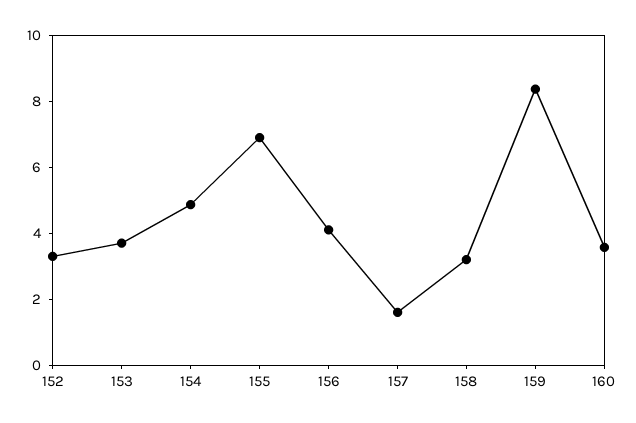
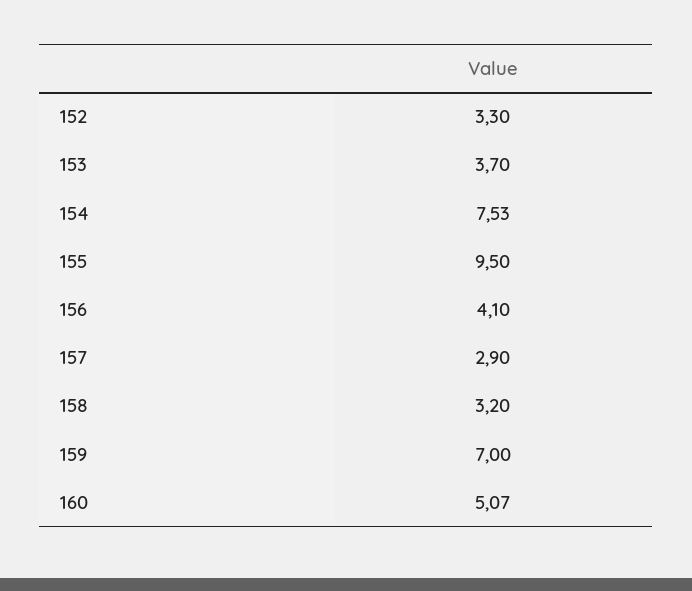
154: 5 -> 7.53
155: 7 -> 9.5
157: 1.5 -> 2.9
159: 8.5 -> 7
160: 3.5 -> 5.07

